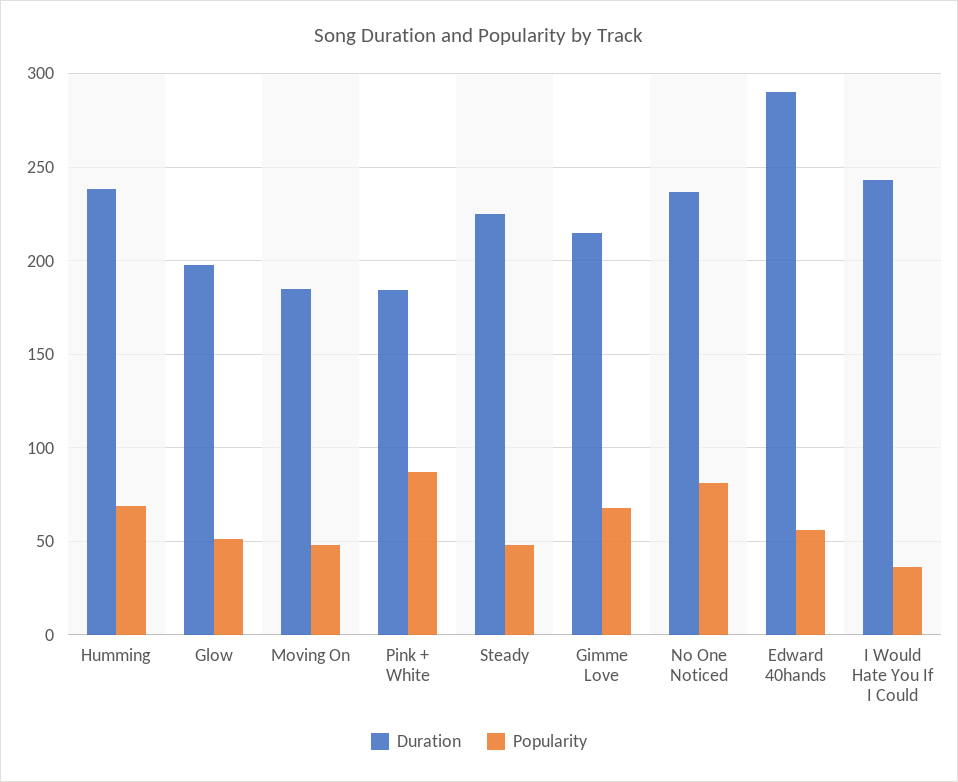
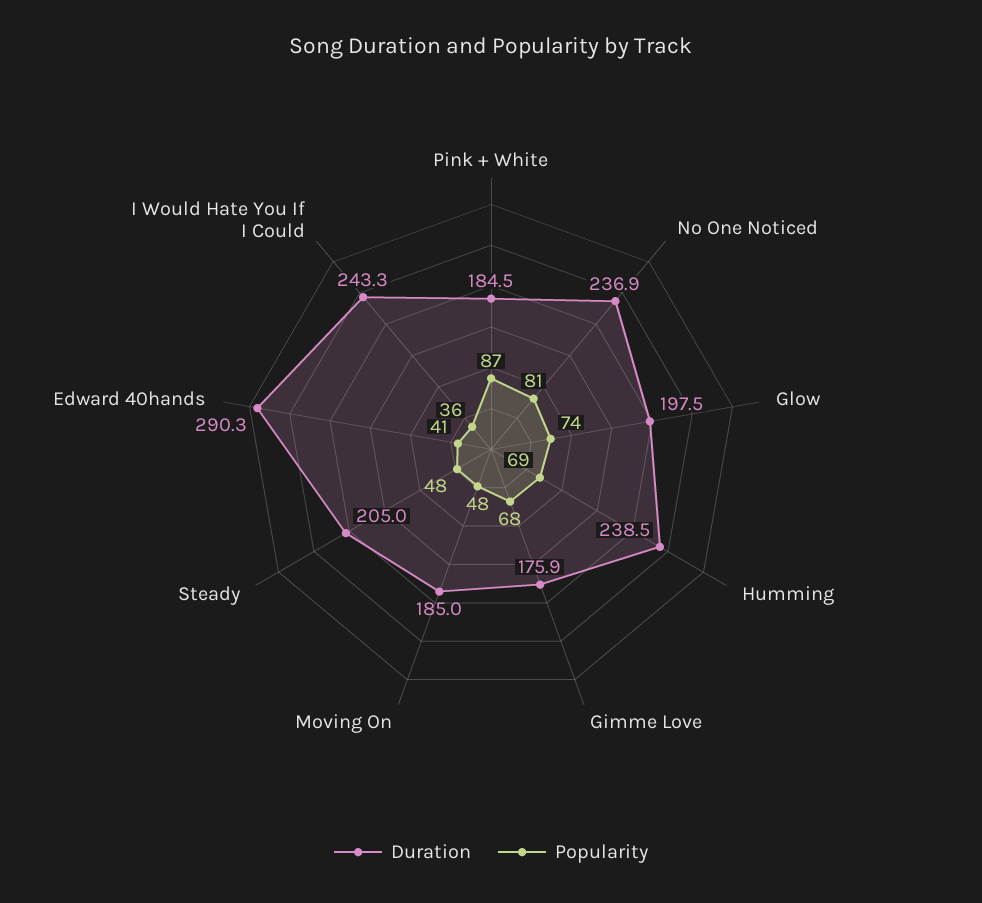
Popularity, Glow: 50 -> 74
Duration, Steady: 225 -> 205
Duration, Gimme Love: 215 -> 175.9
Popularity, Edward 40hands: 55 -> 41

